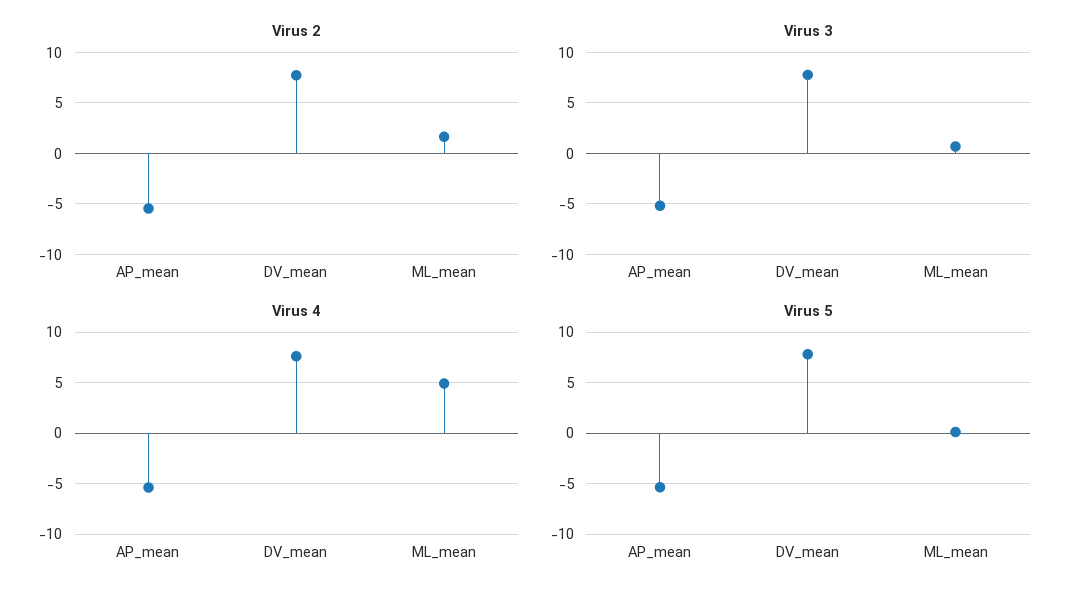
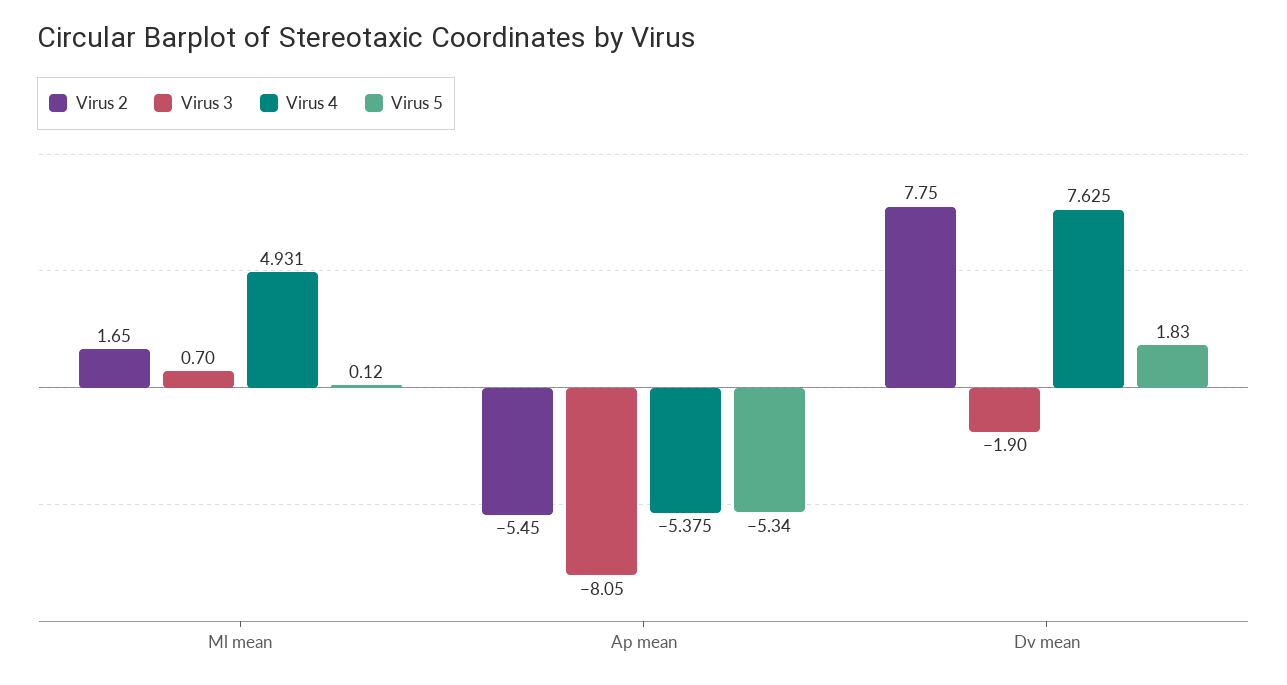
Virus 3, AP_mean: -5 -> -8.05
Virus 3, DV_mean: 8 -> -1.9
Virus 5, DV_mean: 8 -> 1.83

